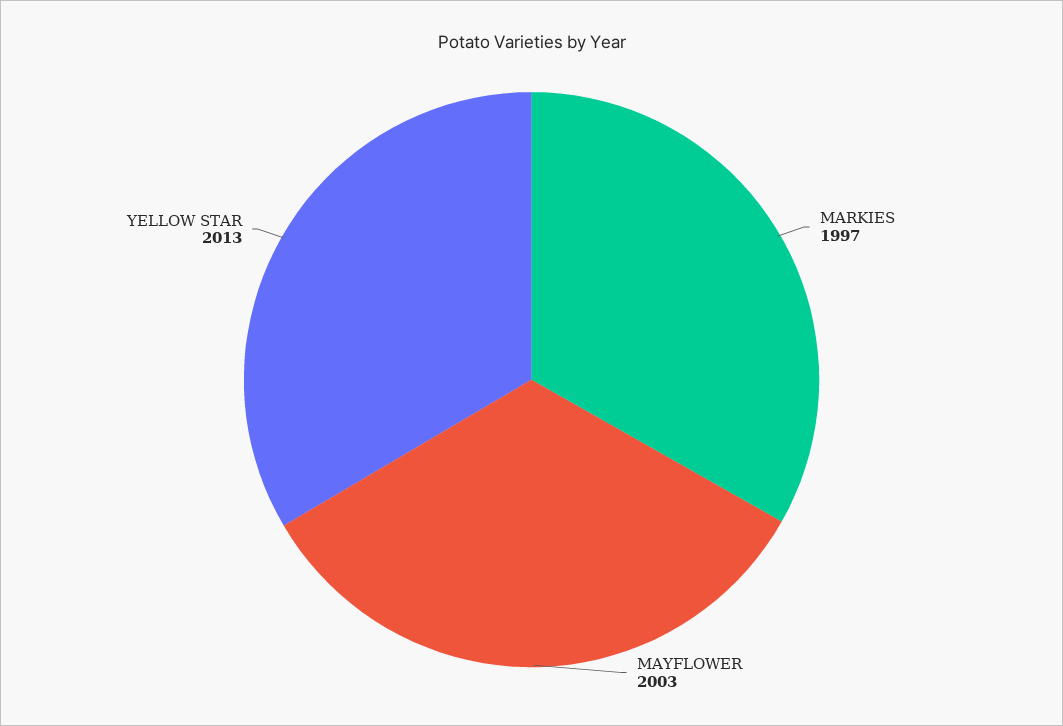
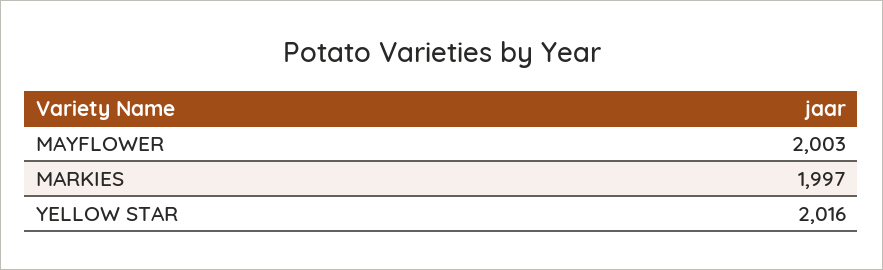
YELLOW STAR: 2013 -> 2016

